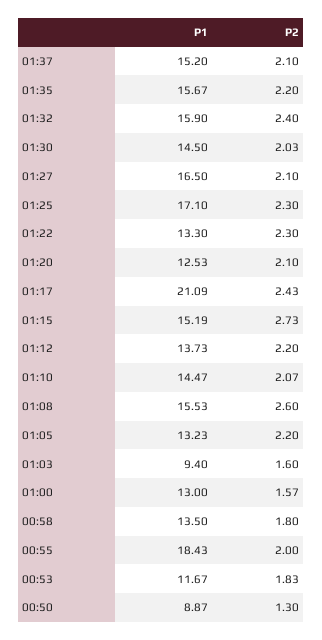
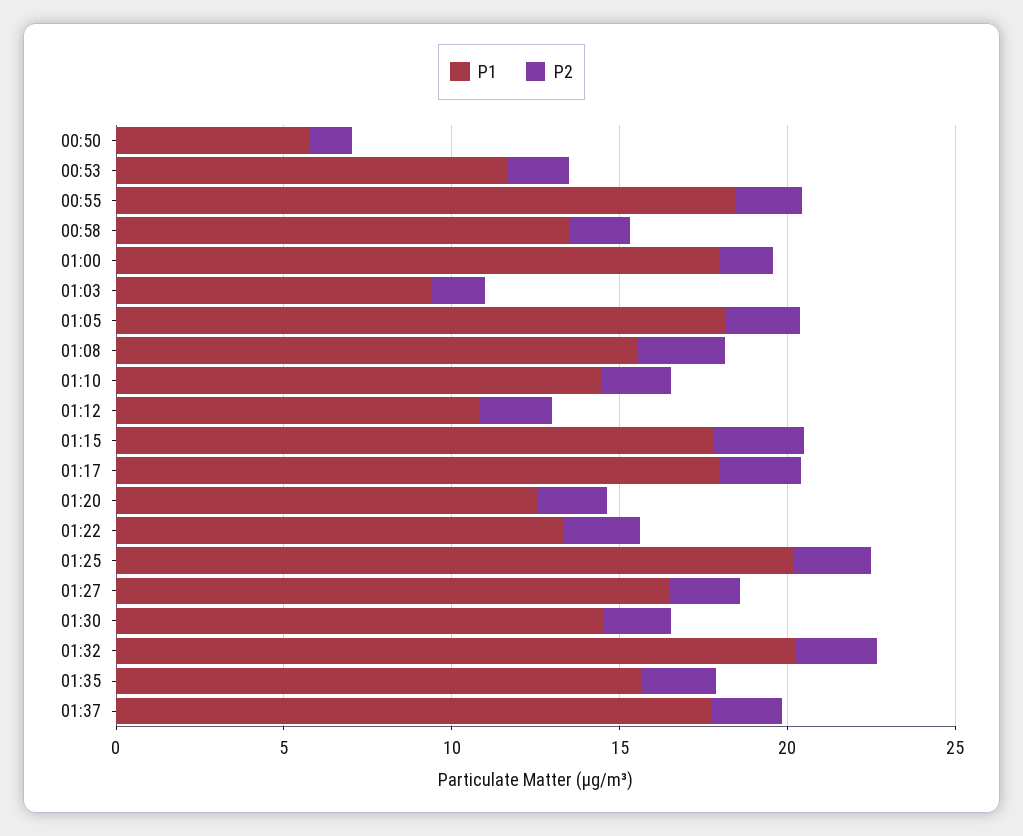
P1, 01:37: 15.2 -> 18
P1, 01:32: 15.9 -> 20
P1, 01:25: 17.1 -> 20
P1, 01:17: 21.09 -> 18
P1, 01:15: 15.19 -> 18
P1, 01:12: 13.73 -> 11
P1, 01:05: 13.23 -> 18
P1, 01:00: 13 -> 18
P1, 00:50: 8.87 -> 6

